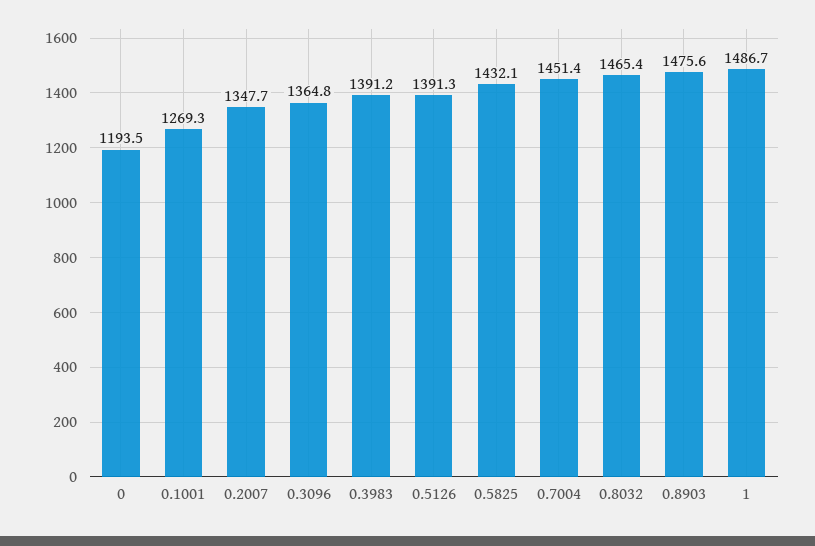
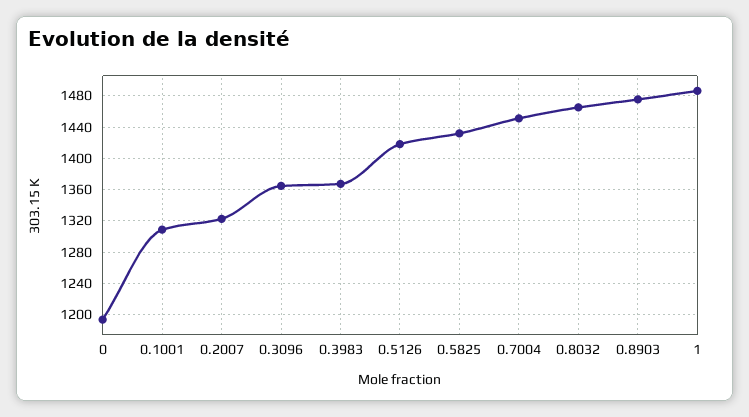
0.1001: 1269.3 -> 1310
0.2007: 1347.7 -> 1320
0.3983: 1391.2 -> 1370
0.5126: 1391.3 -> 1420

